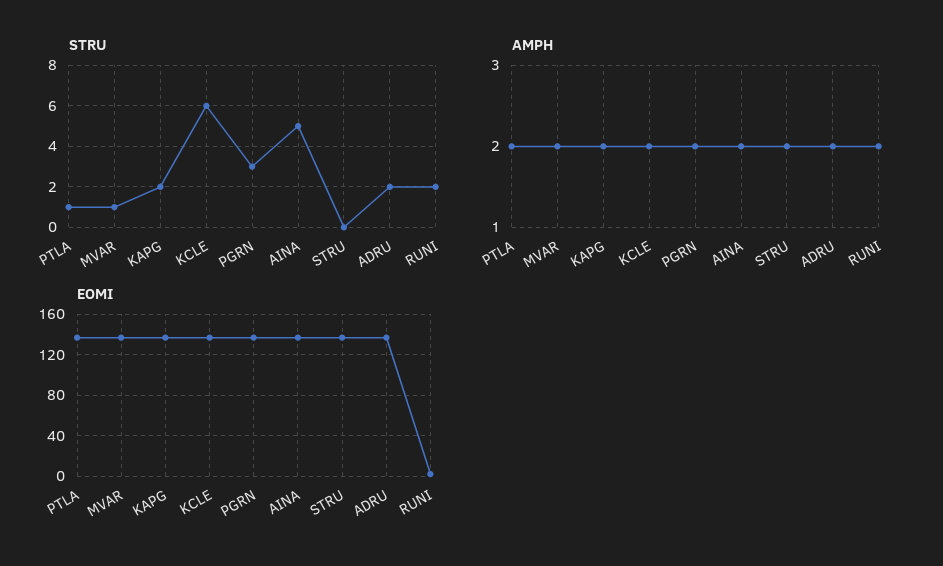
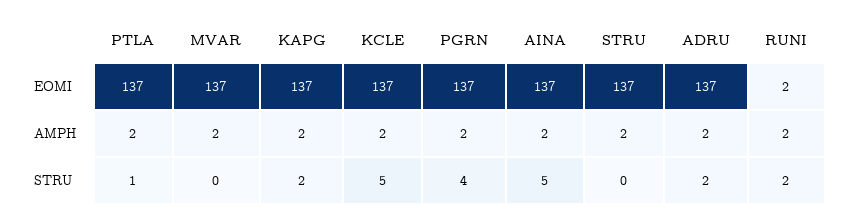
STRU, MVAR: 1 -> 0
STRU, KCLE: 6 -> 5
STRU, PGRN: 3 -> 4

